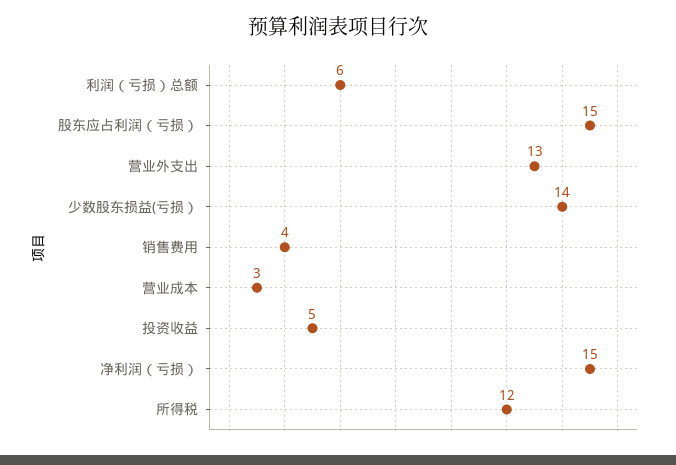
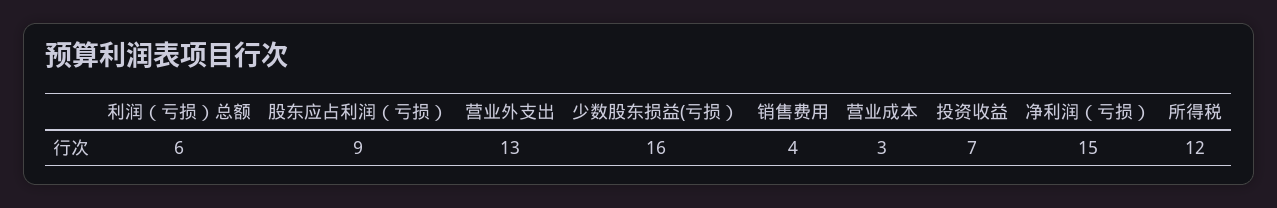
股东应占利润（亏损）: 15 -> 9
少数股东损益(亏损）: 14 -> 16
投资收益: 5 -> 7

